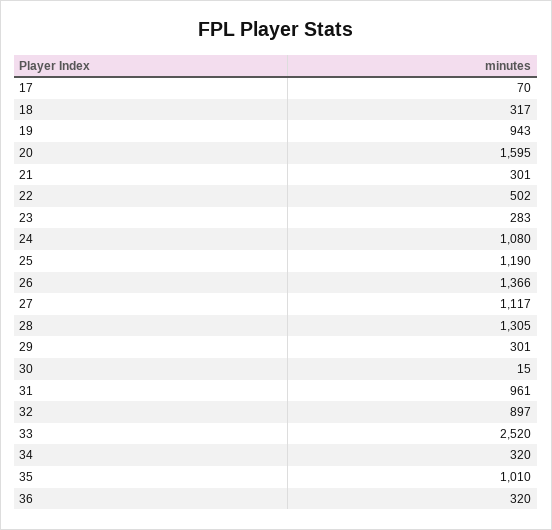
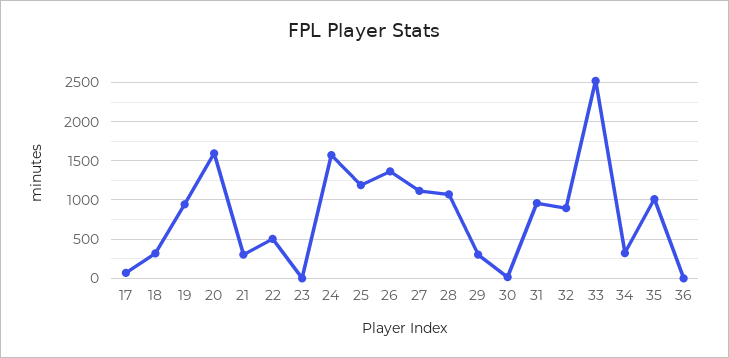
23: 283 -> 0
24: 1080 -> 1600
28: 1305 -> 1100
36: 320 -> 0

